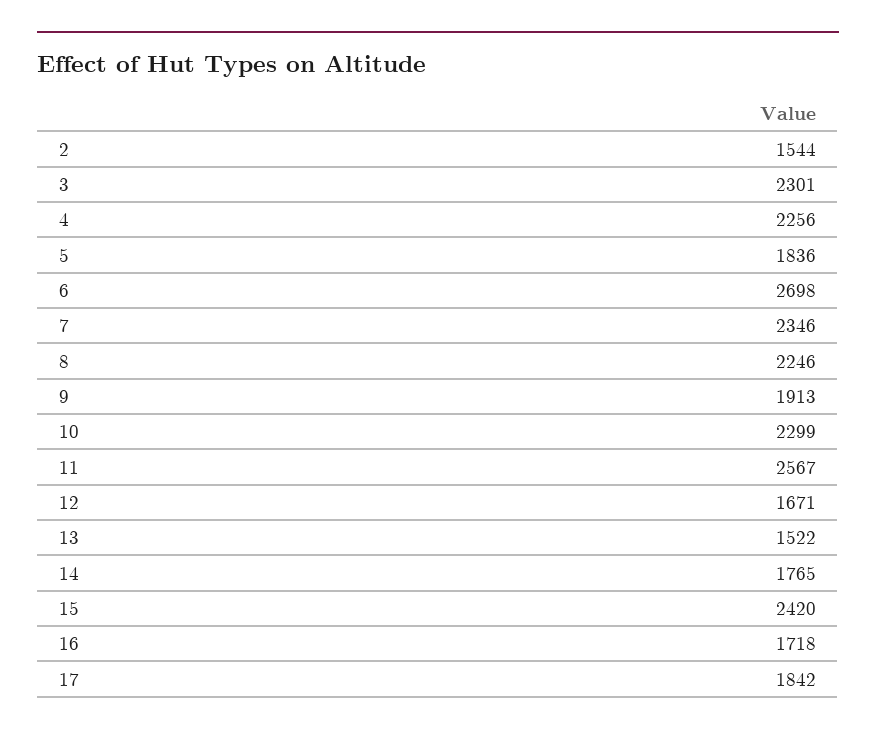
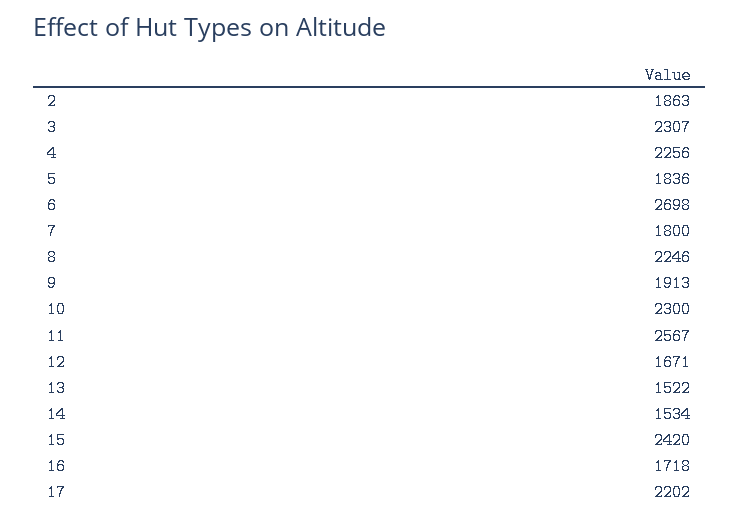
2: 1544 -> 1863
3: 2301 -> 2307
7: 2346 -> 1800
10: 2299 -> 2300
14: 1765 -> 1534
17: 1842 -> 2202

